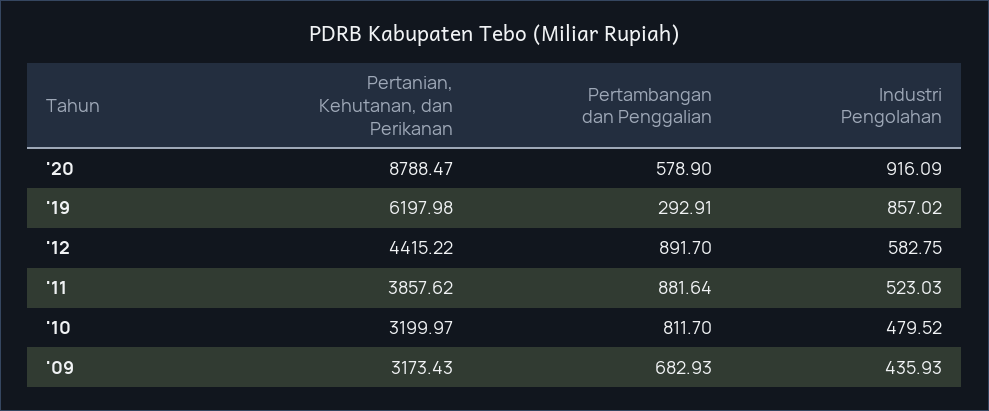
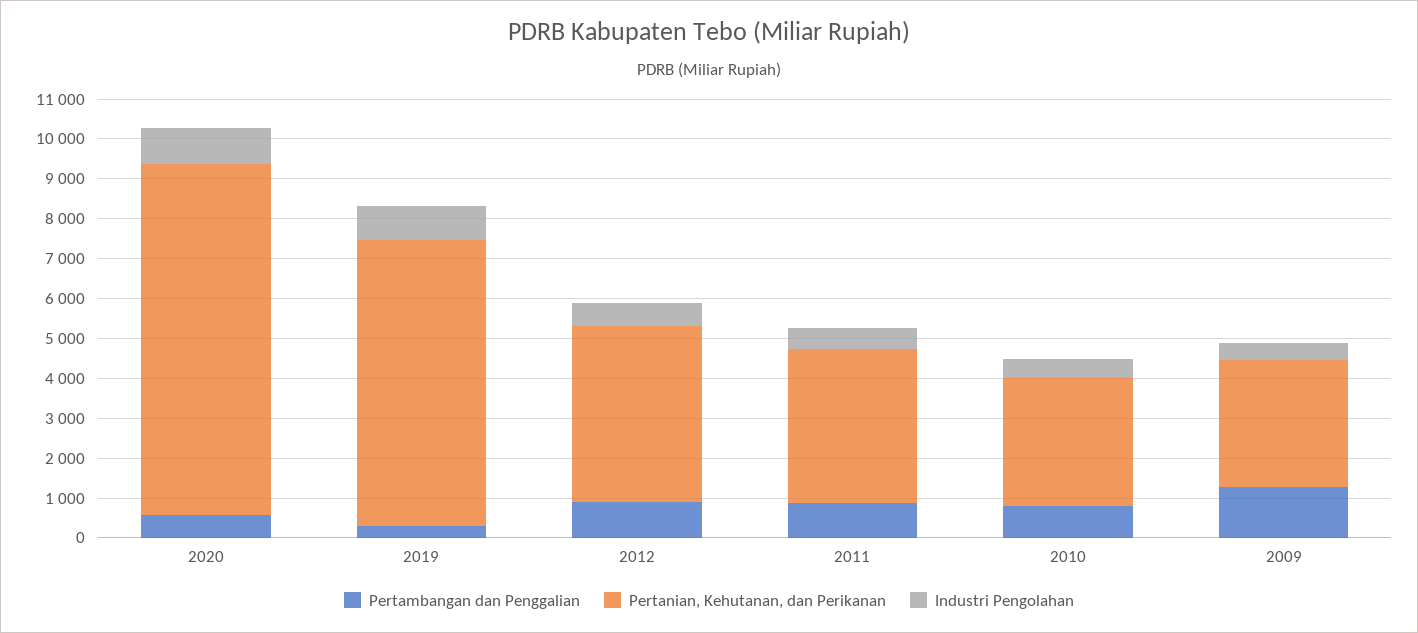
Pertanian, Kehutanan, dan Perikanan, '19: 6197.98 -> 7250
Pertambangan dan Penggalian, '09: 682.93 -> 1250

